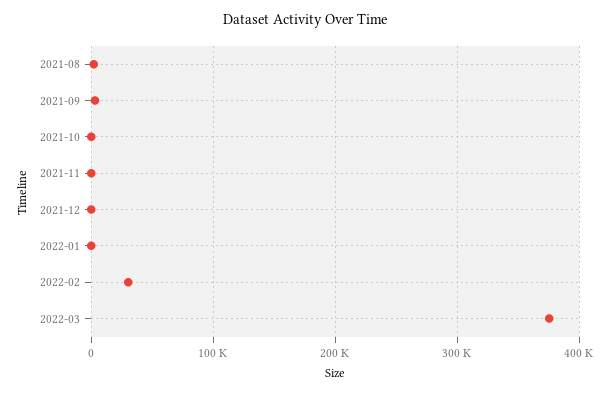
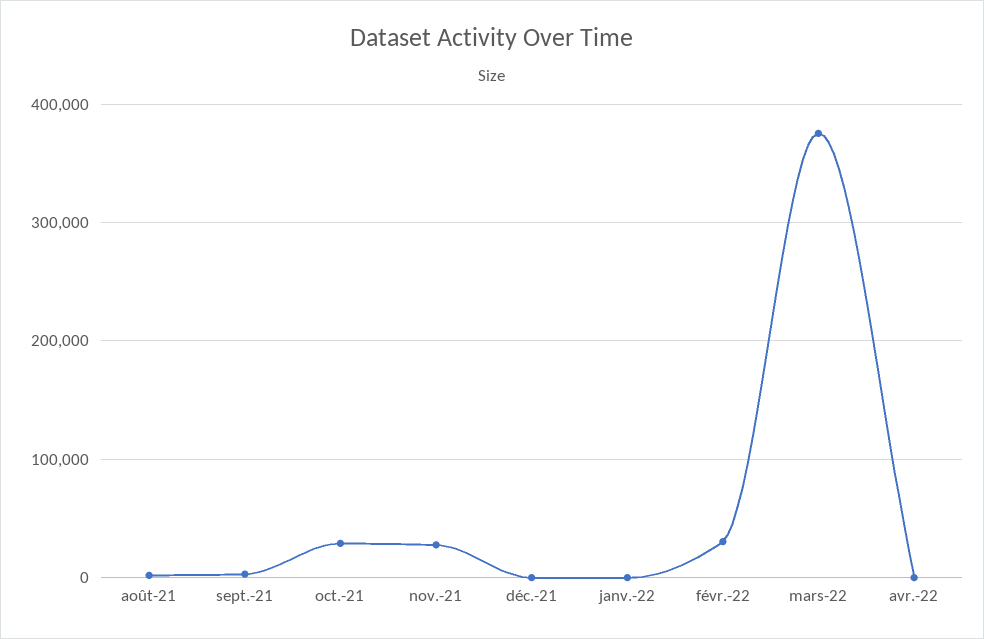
2021-10: 0 -> 30000
2021-11: 0 -> 30000
avr.-22: none -> 0

